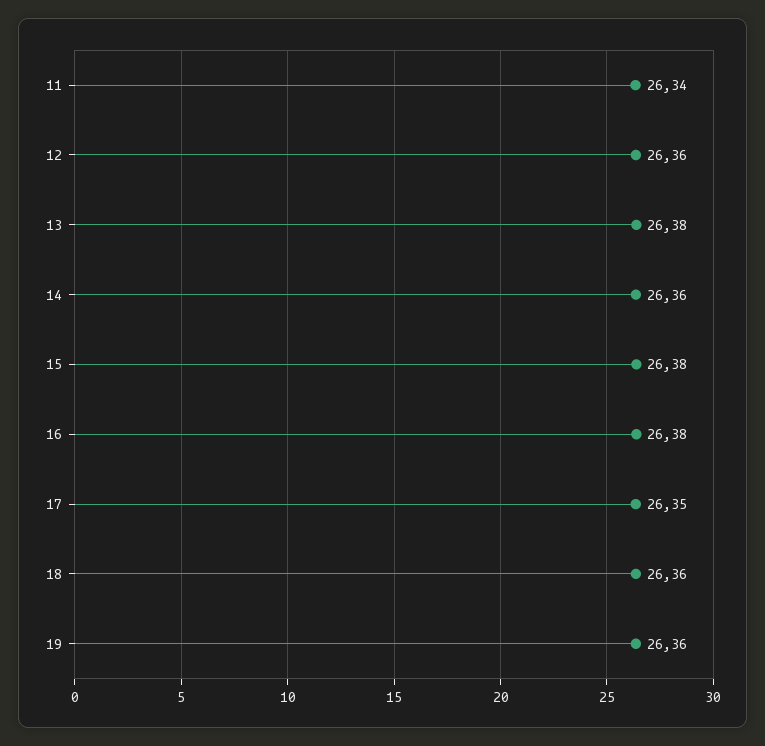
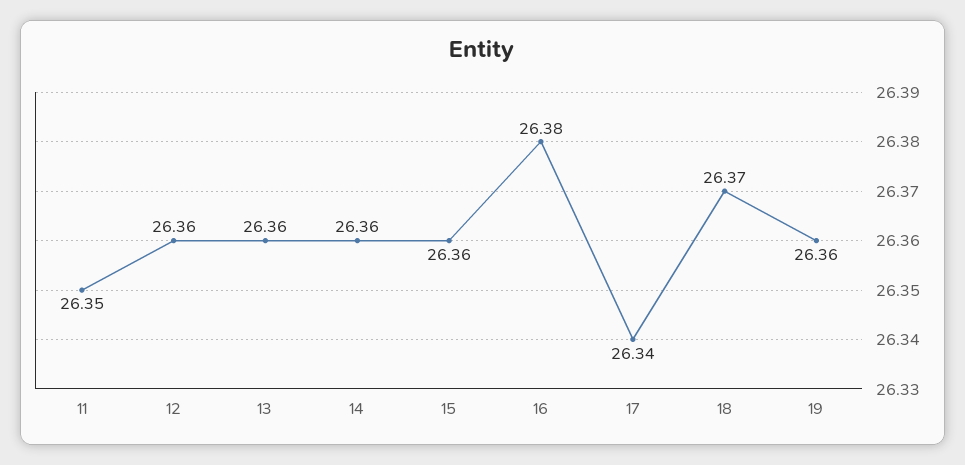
11: 26.34 -> 26.35
13: 26.38 -> 26.36
15: 26.38 -> 26.36
17: 26.35 -> 26.34
18: 26.36 -> 26.37

